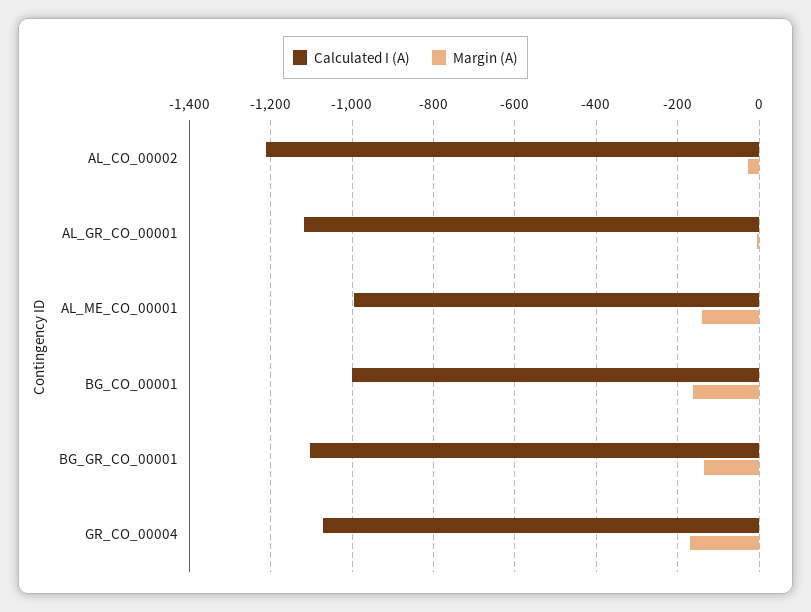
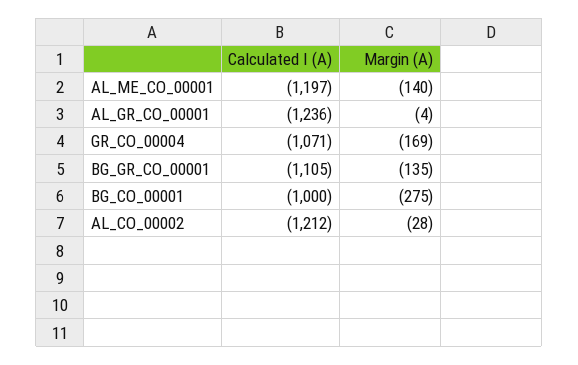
Calculated I (A), AL_GR_CO_00001: -1120 -> -1236
Calculated I (A), AL_ME_CO_00001: -1000 -> -1197
Margin (A), BG_CO_00001: -160 -> -275

